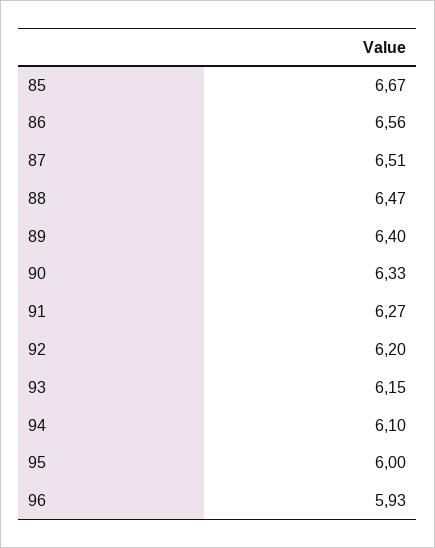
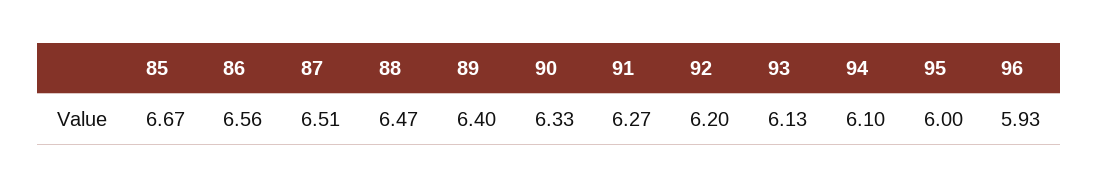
93: 6.15 -> 6.13

